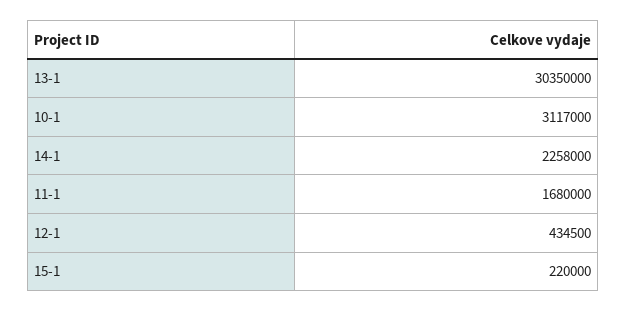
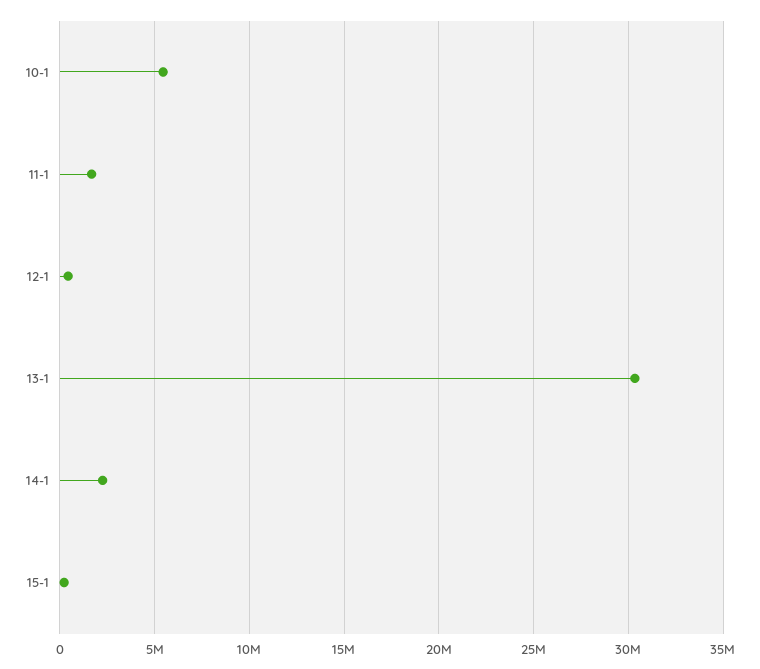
10-1: 3117000 -> 5500000

